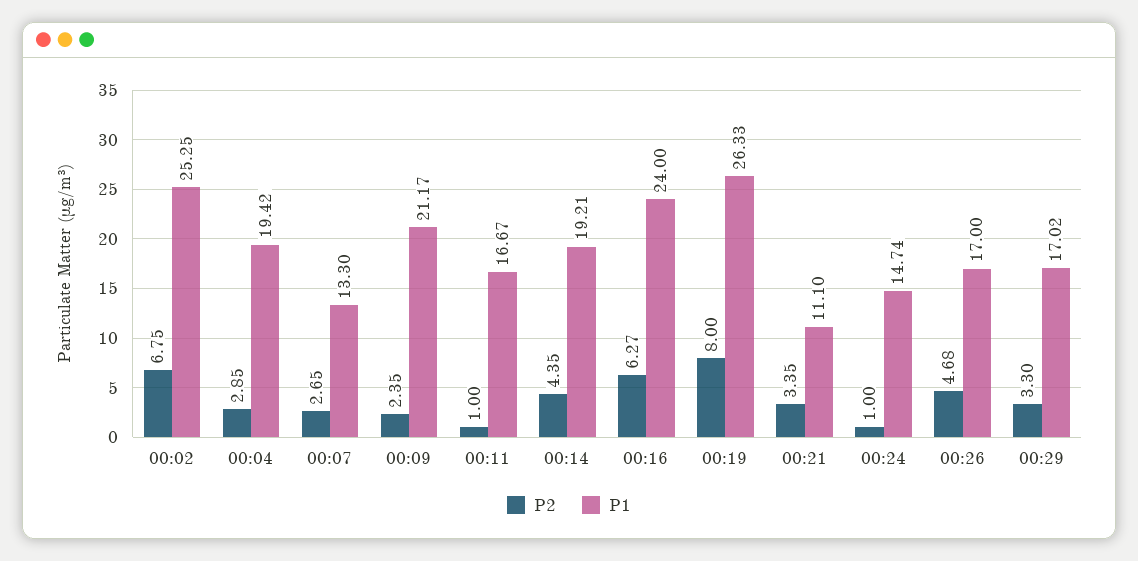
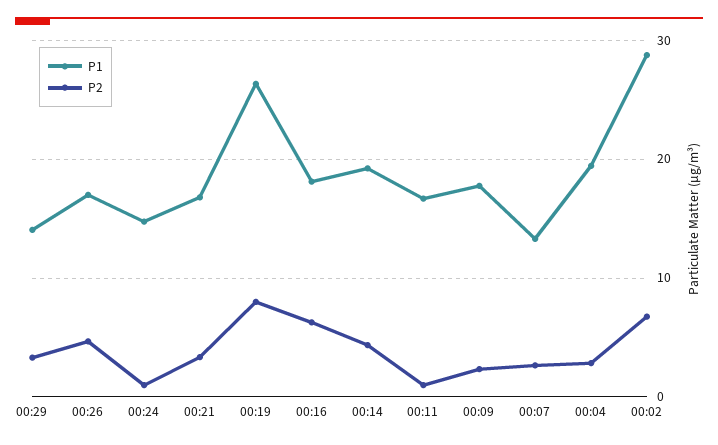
P1, 00:02: 25.25 -> 29
P1, 00:09: 21.17 -> 18
P1, 00:16: 24 -> 18
P1, 00:21: 11.1 -> 17
P1, 00:29: 17.02 -> 14

